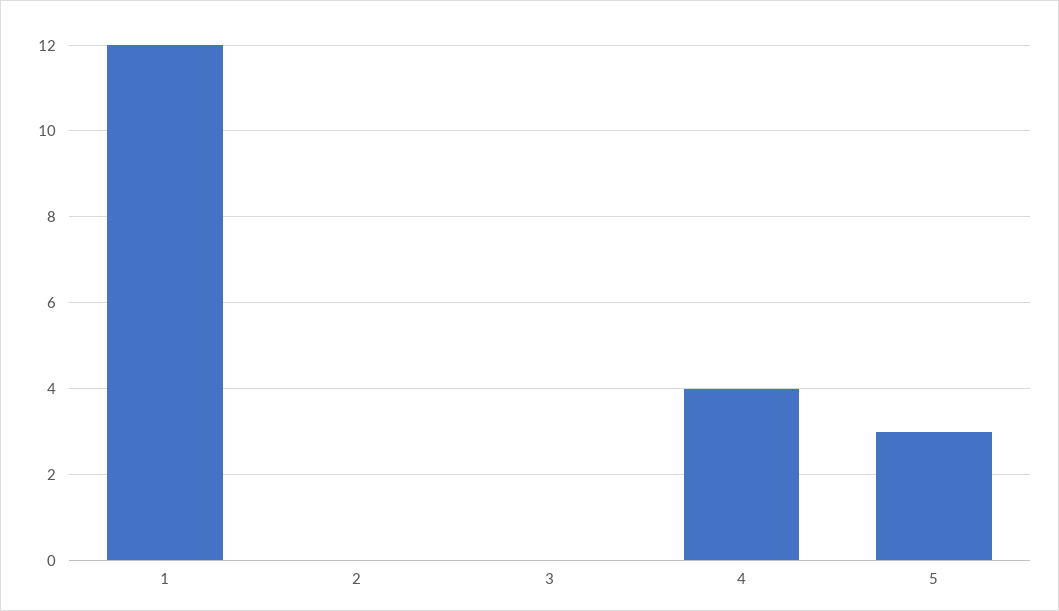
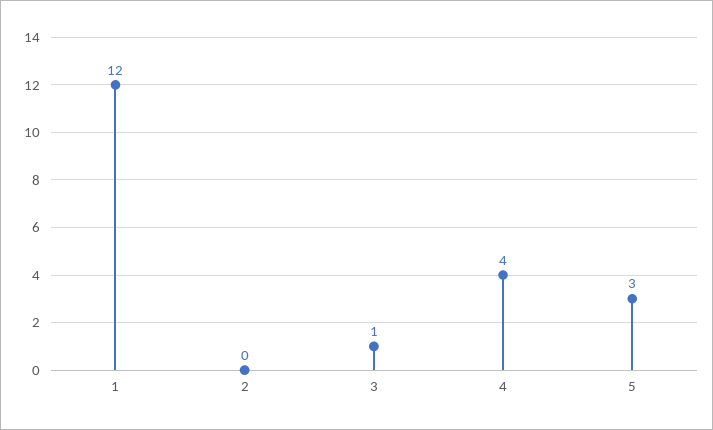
3: 0 -> 1

